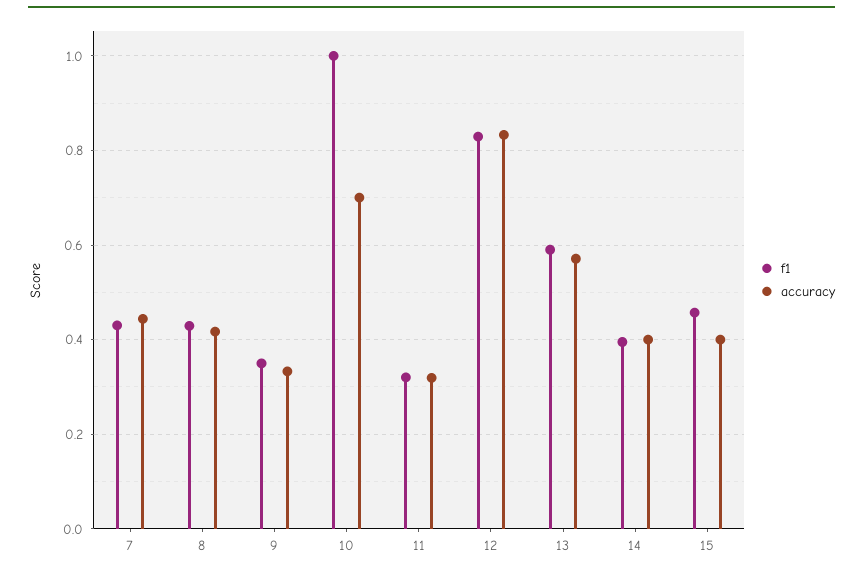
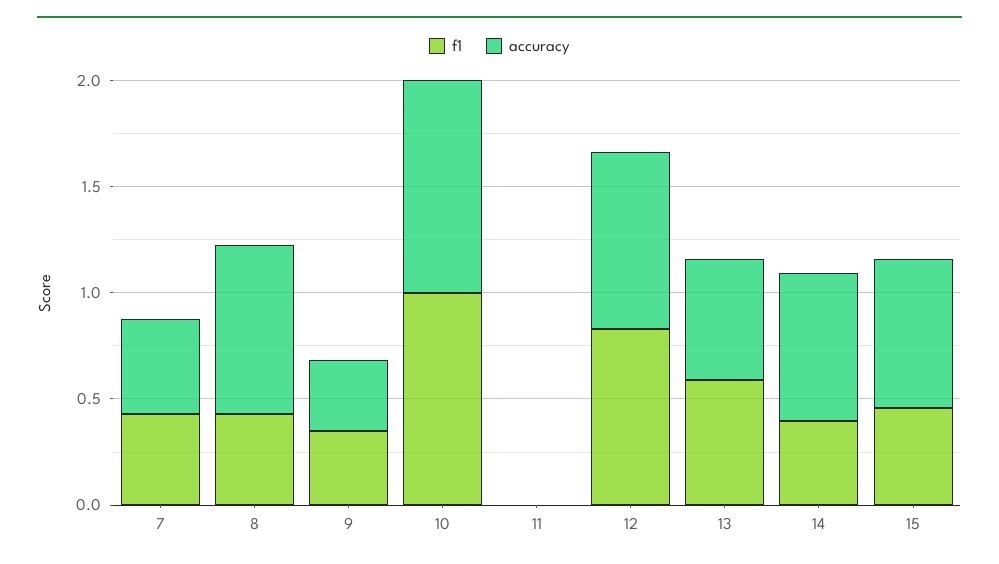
accuracy, 8: 0.42 -> 0.8
accuracy, 10: 0.7 -> 1
f1, 11: 0.32 -> 0
accuracy, 11: 0.32 -> 0
accuracy, 14: 0.4 -> 0.7
accuracy, 15: 0.4 -> 0.7

